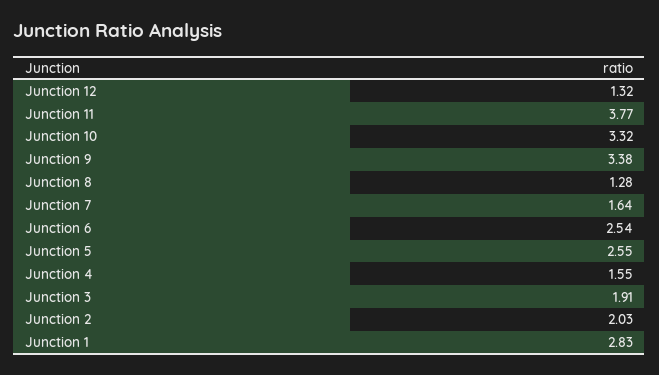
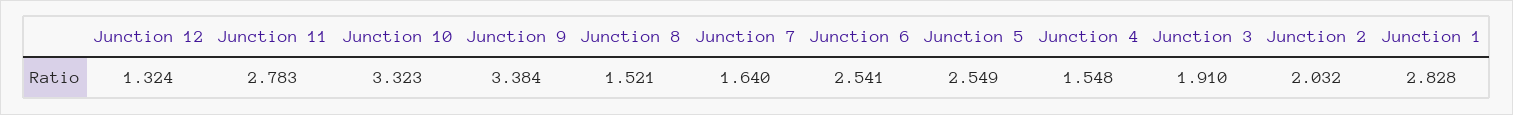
Junction 11: 3.77 -> 2.783
Junction 8: 1.28 -> 1.521

